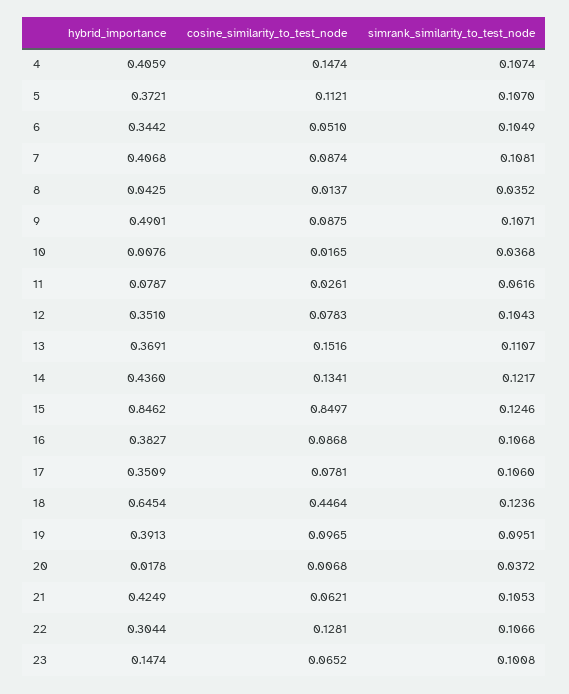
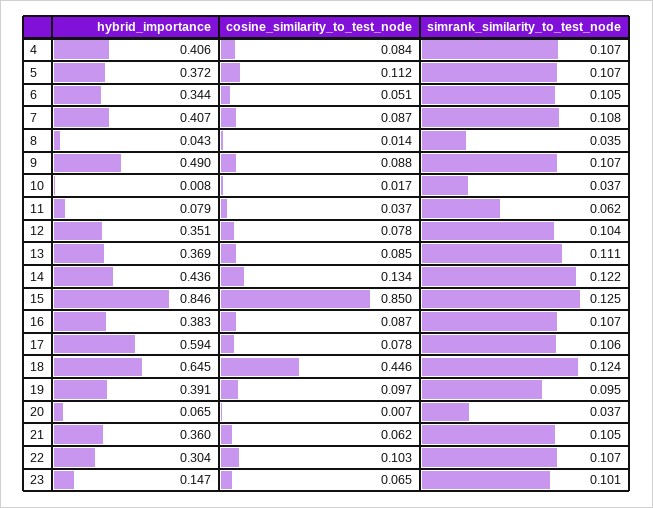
cosine_similarity_to_test_node, 4: 0.1474 -> 0.084
cosine_similarity_to_test_node, 11: 0.0261 -> 0.037
cosine_similarity_to_test_node, 13: 0.1516 -> 0.085
hybrid_importance, 17: 0.3509 -> 0.594
hybrid_importance, 20: 0.0178 -> 0.065
hybrid_importance, 21: 0.4249 -> 0.36
cosine_similarity_to_test_node, 22: 0.1281 -> 0.103

